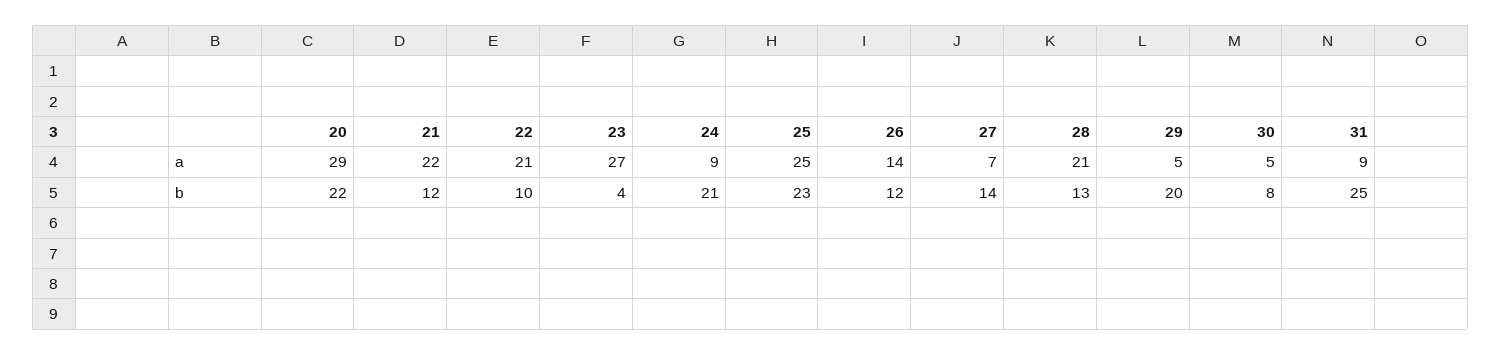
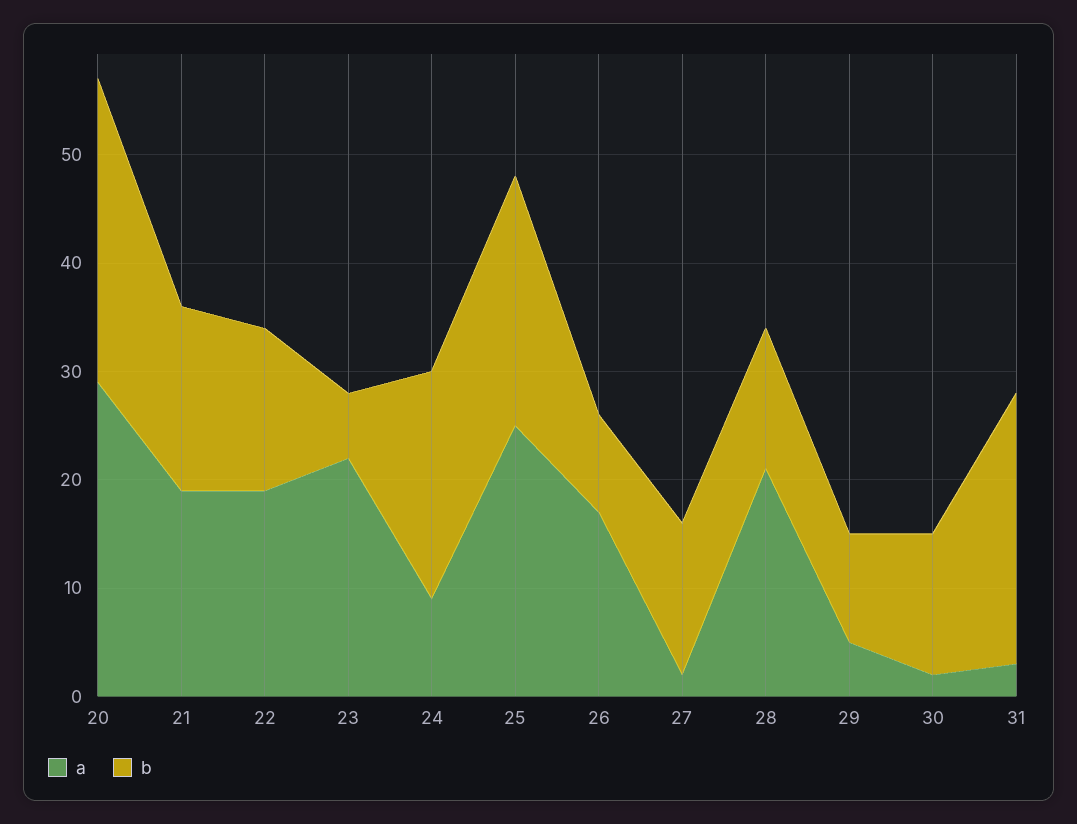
a, 21: 22 -> 19
a, 22: 21 -> 19
a, 23: 27 -> 22
a, 26: 14 -> 17
a, 27: 7 -> 2
a, 30: 5 -> 2
a, 31: 9 -> 3
b, 20: 22 -> 28
b, 21: 12 -> 17
b, 22: 10 -> 15
b, 23: 4 -> 6
b, 26: 12 -> 9
b, 29: 20 -> 10
b, 30: 8 -> 13

